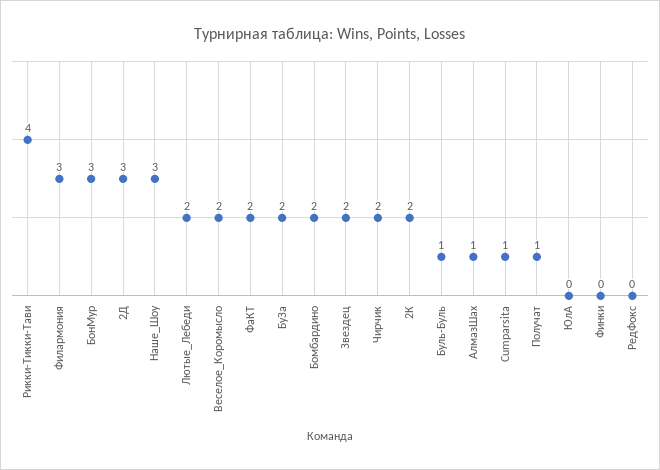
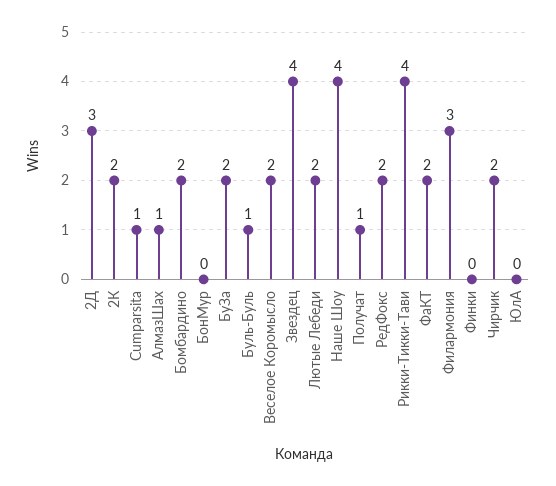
БонМур: 3 -> 0
Наше_Шоу: 3 -> 4
Звездец: 2 -> 4
РедФокс: 0 -> 2

